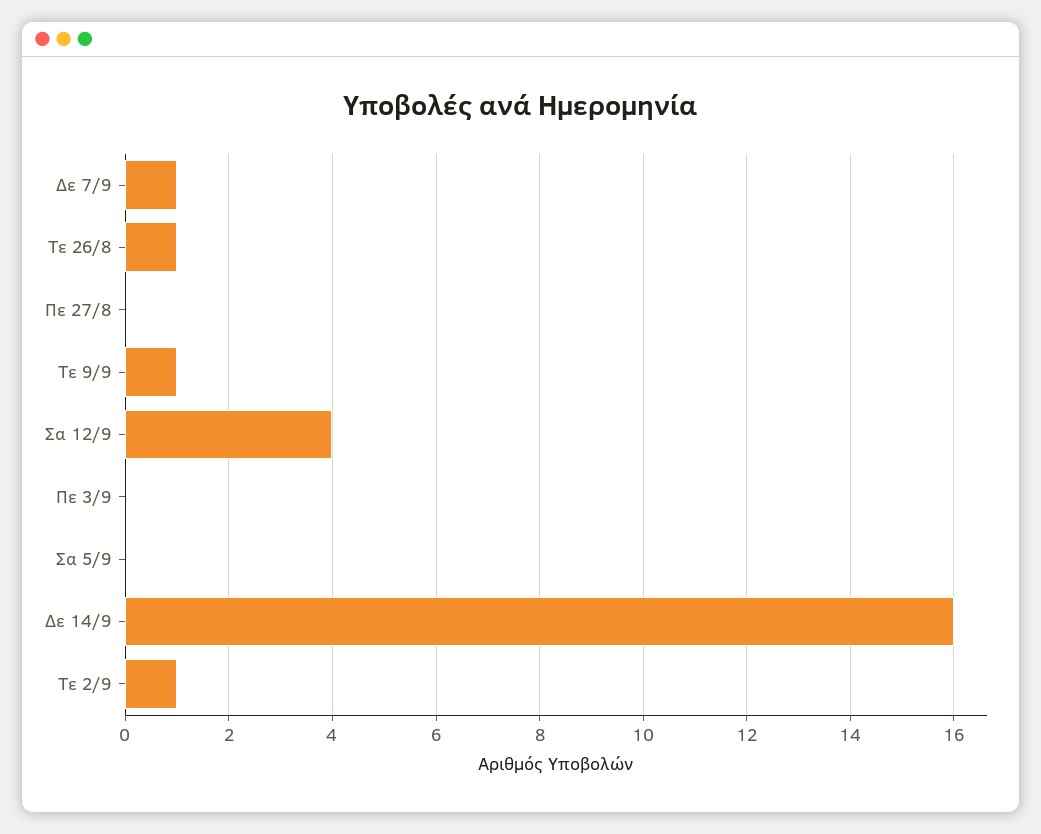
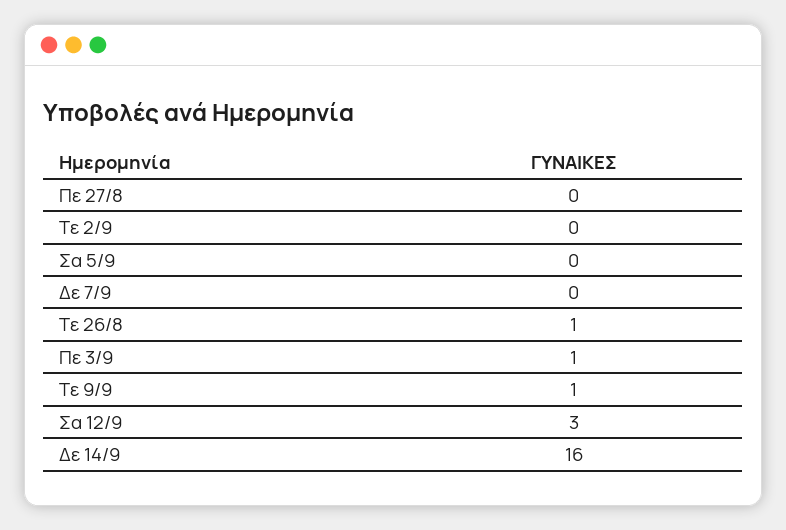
Δε 7/9: 1 -> 0
Σα 12/9: 4 -> 3
Πε 3/9: 0 -> 1
Τε 2/9: 1 -> 0

